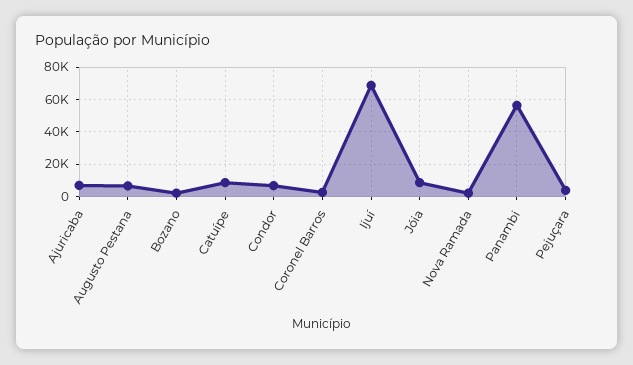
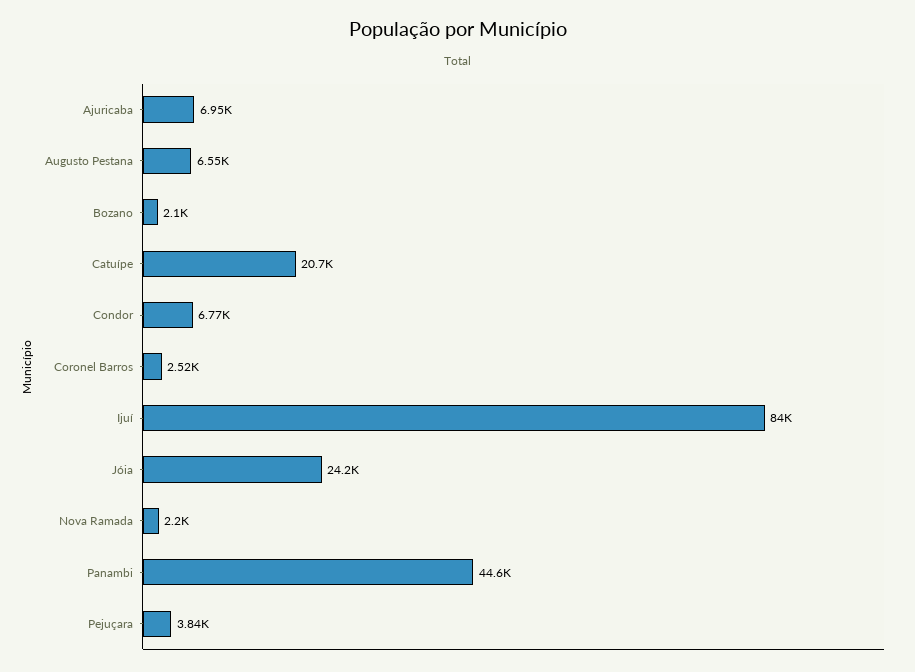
Catuípe: 10000 -> 20700
Ijuí: 70000 -> 84000
Jóia: 10000 -> 24200
Panambi: 55000 -> 44600

